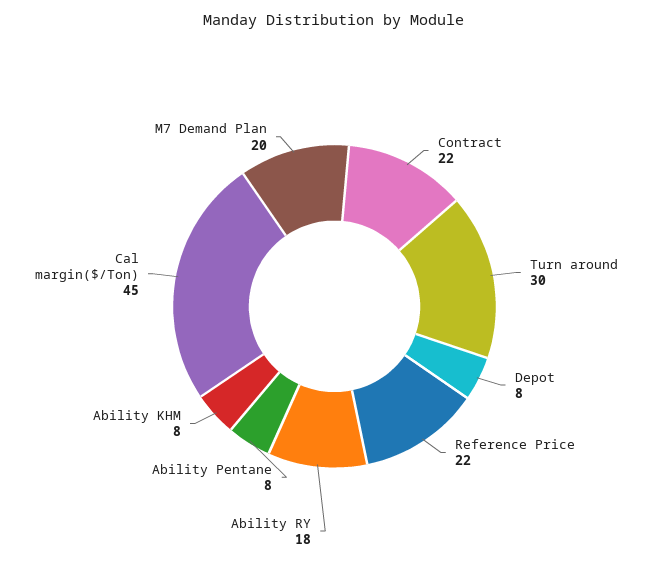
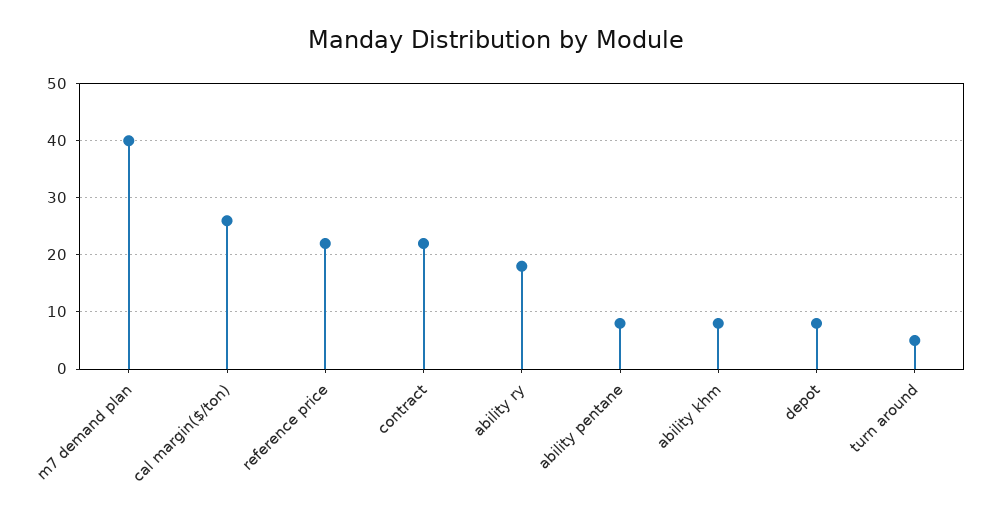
Turn around: 30 -> 5
Cal margin($/Ton): 45 -> 25
M7 Demand Plan: 20 -> 40

